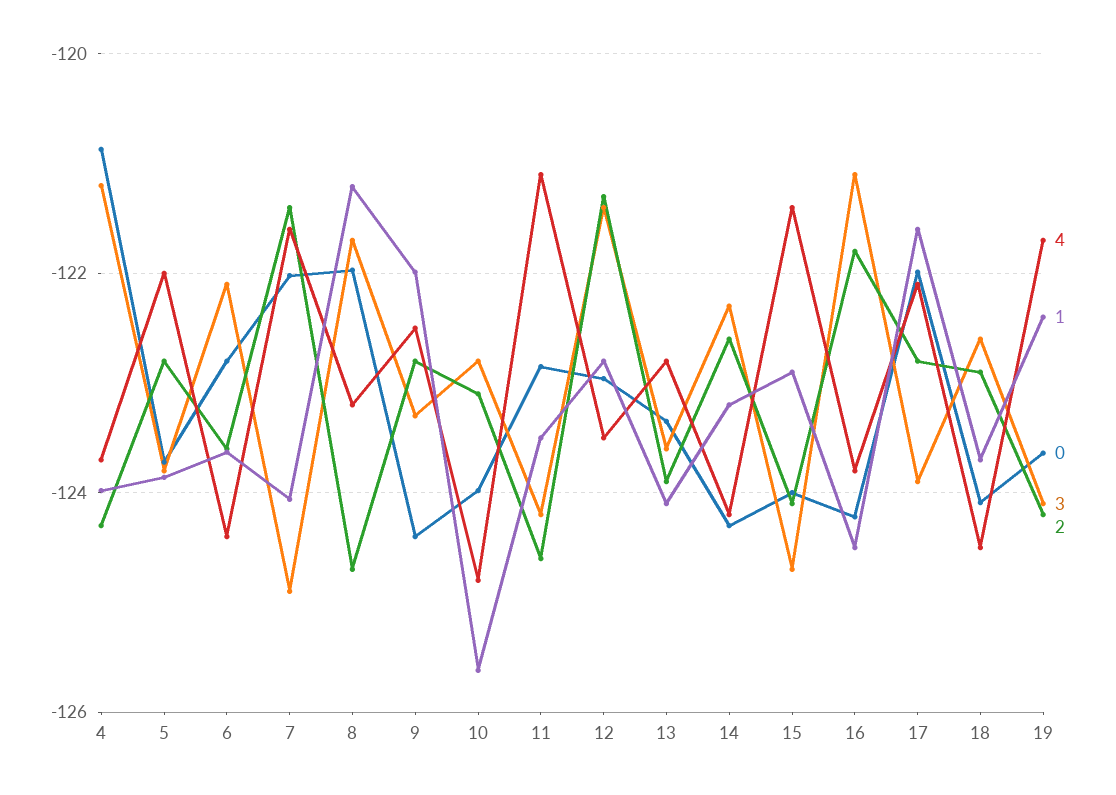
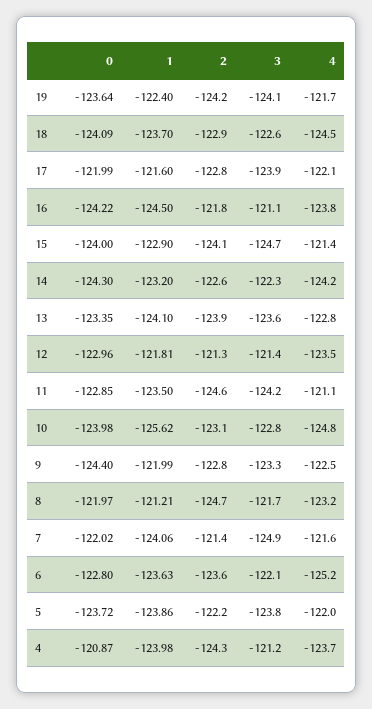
2, 5: -122.8 -> -122.2
4, 6: -124.4 -> -125.2
1, 12: -122.8 -> -121.81

